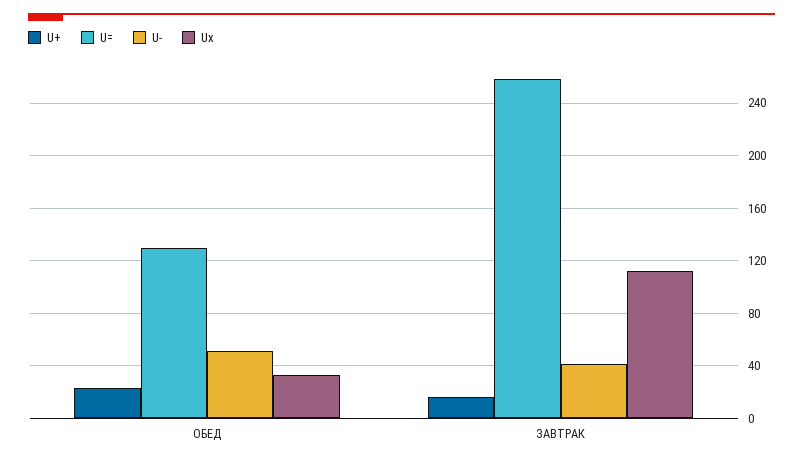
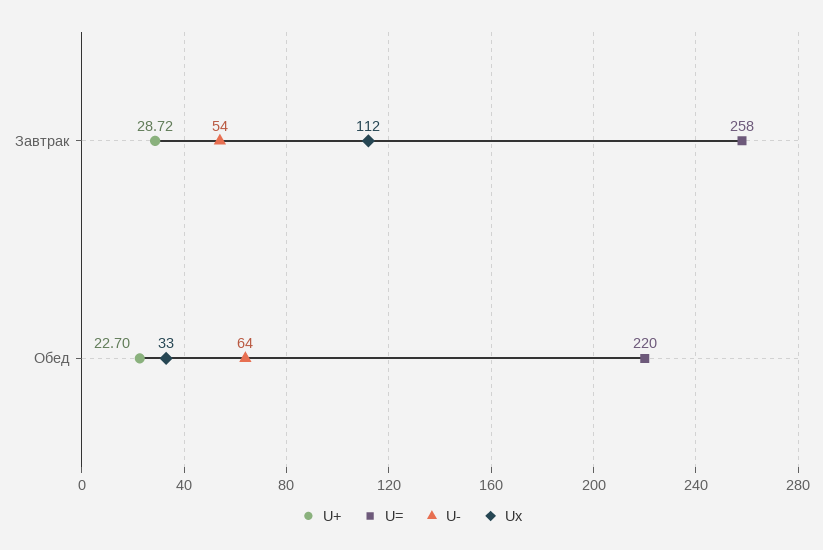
U=, ОБЕД: 130 -> 220
U-, ОБЕД: 50 -> 64
U+, ЗАВТРАК: 15 -> 28.72
U-, ЗАВТРАК: 40 -> 54

